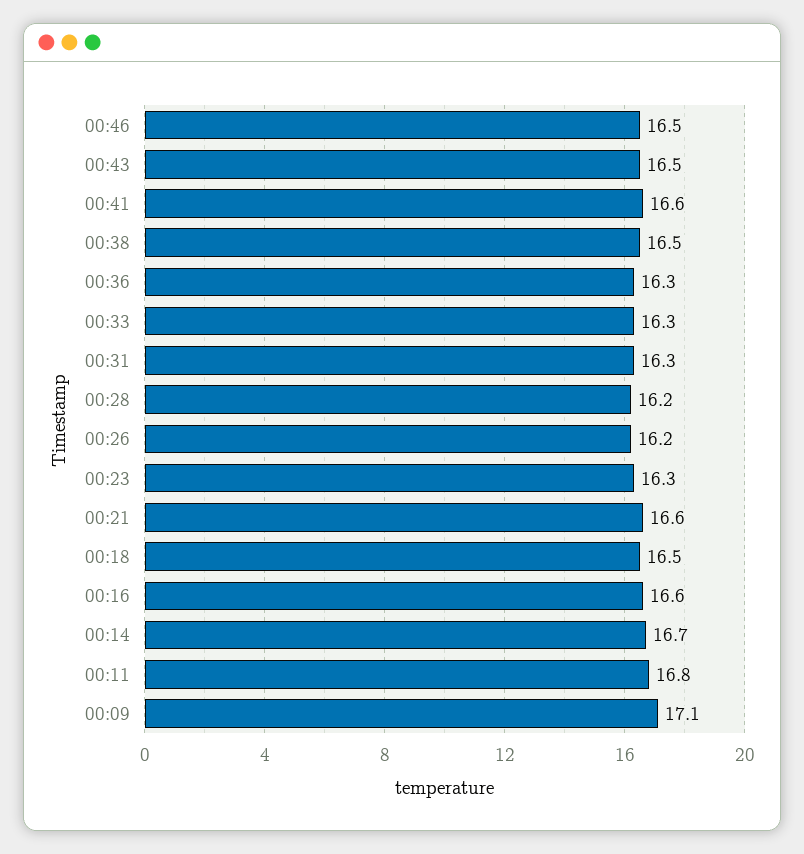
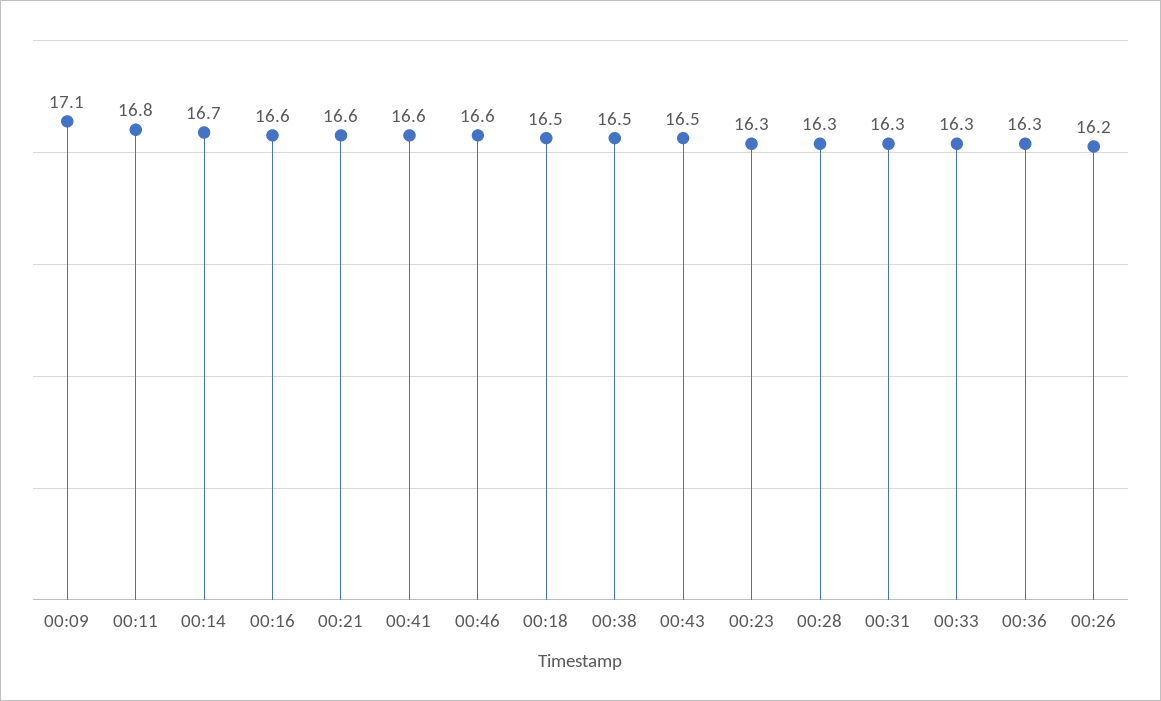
00:46: 16.5 -> 16.6
00:28: 16.2 -> 16.3

